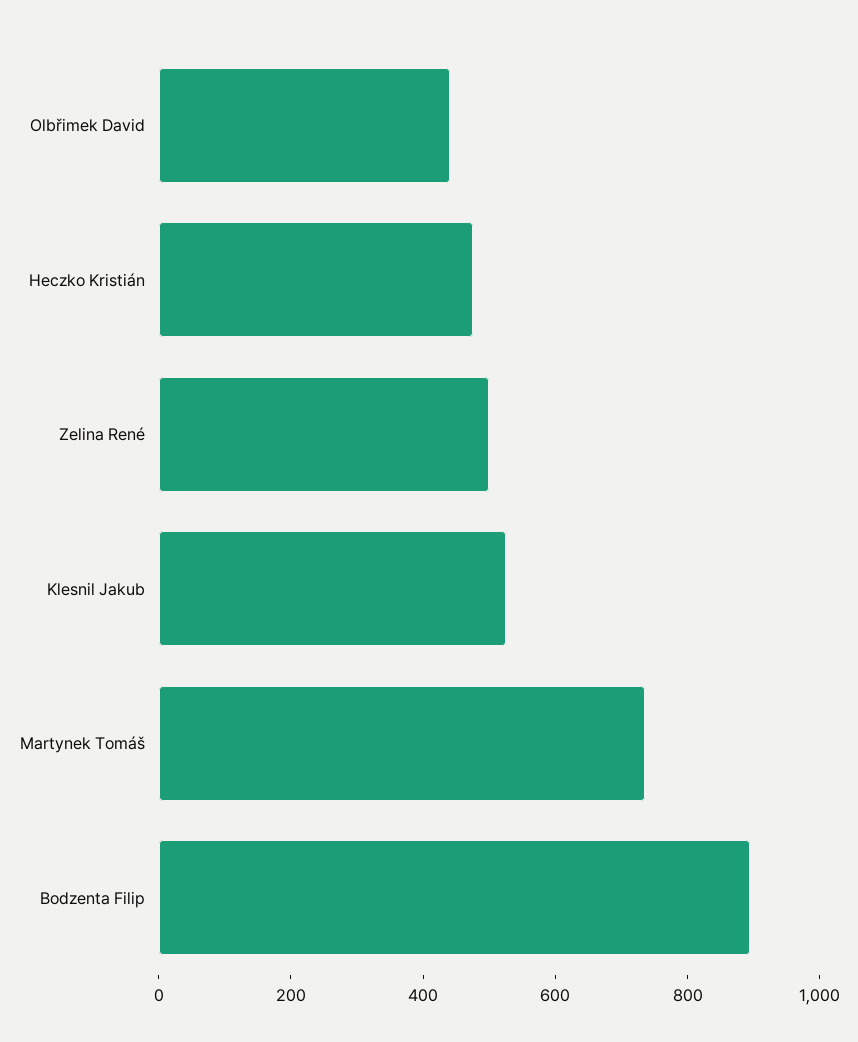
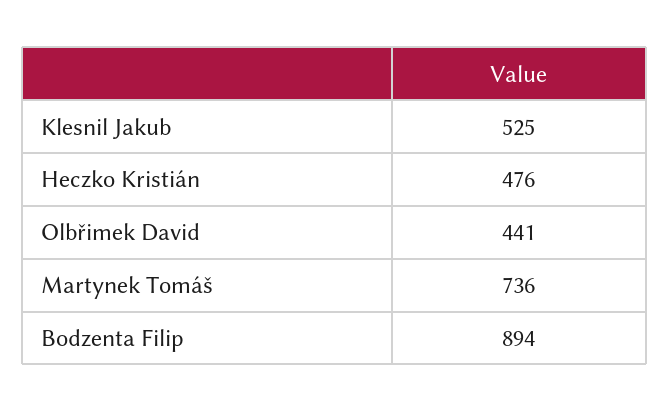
Zelina René: 500 -> none

